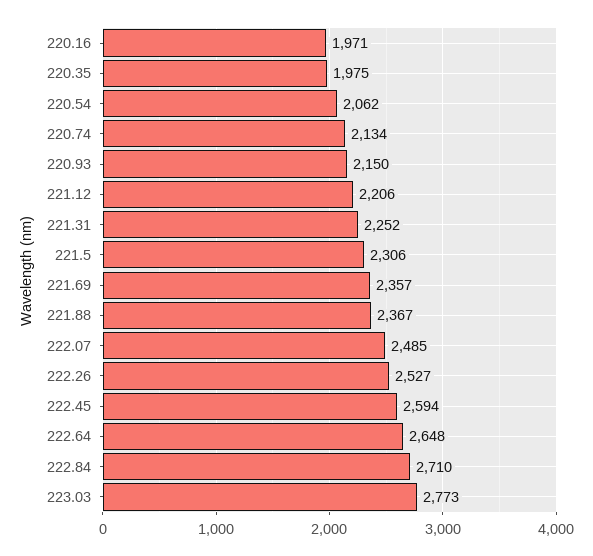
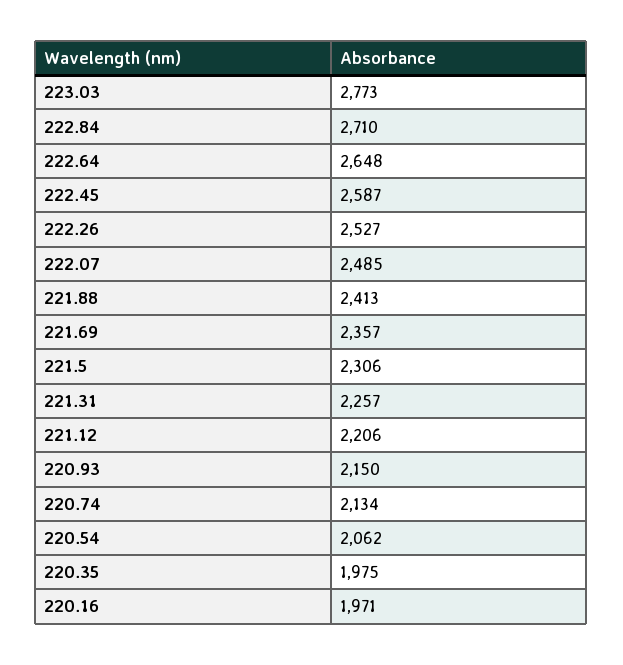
221.31: 2252 -> 2257
221.88: 2367 -> 2413
222.45: 2594 -> 2587

